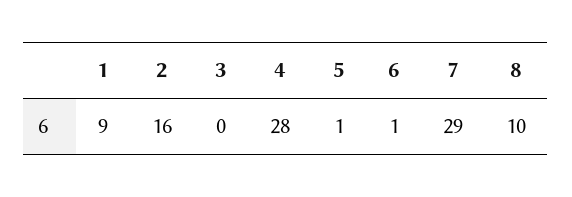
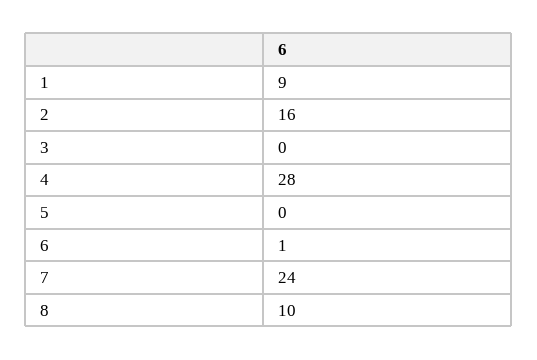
5: 1 -> 0
7: 29 -> 24

